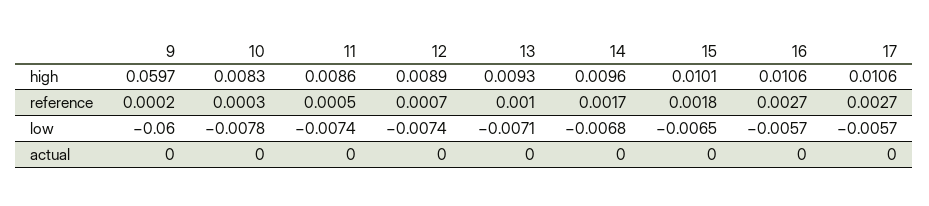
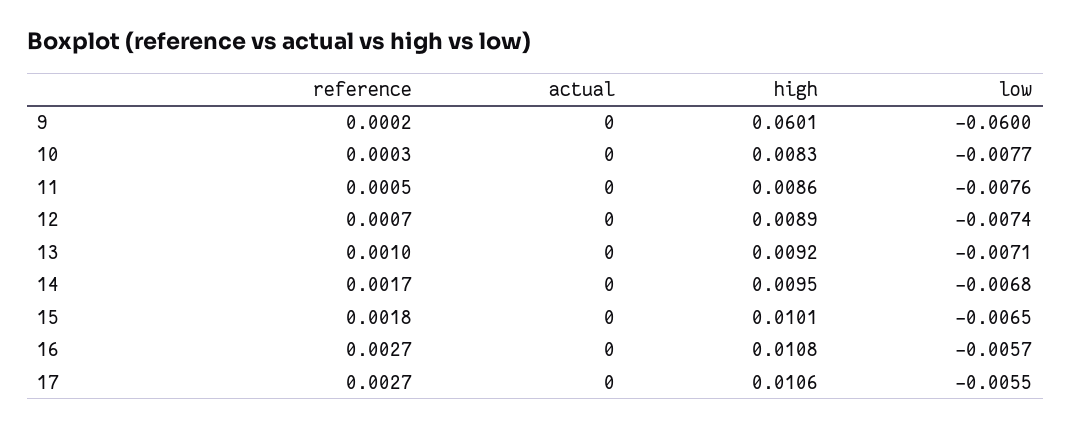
9, high: 0.0597 -> 0.0601
13, high: 0.0093 -> 0.0092
14, high: 0.0096 -> 0.0095
16, high: 0.0106 -> 0.0108
10, low: -0.0078 -> -0.0077
11, low: -0.0074 -> -0.0076
17, low: -0.0057 -> -0.0055

